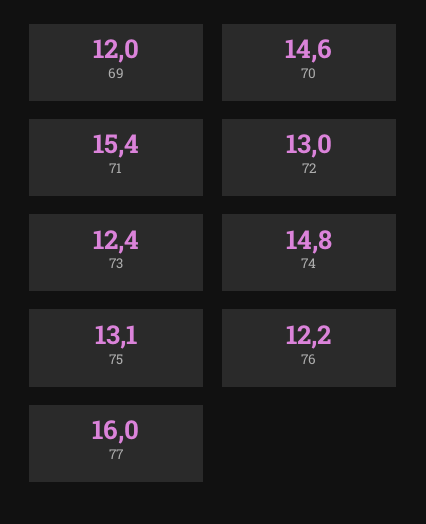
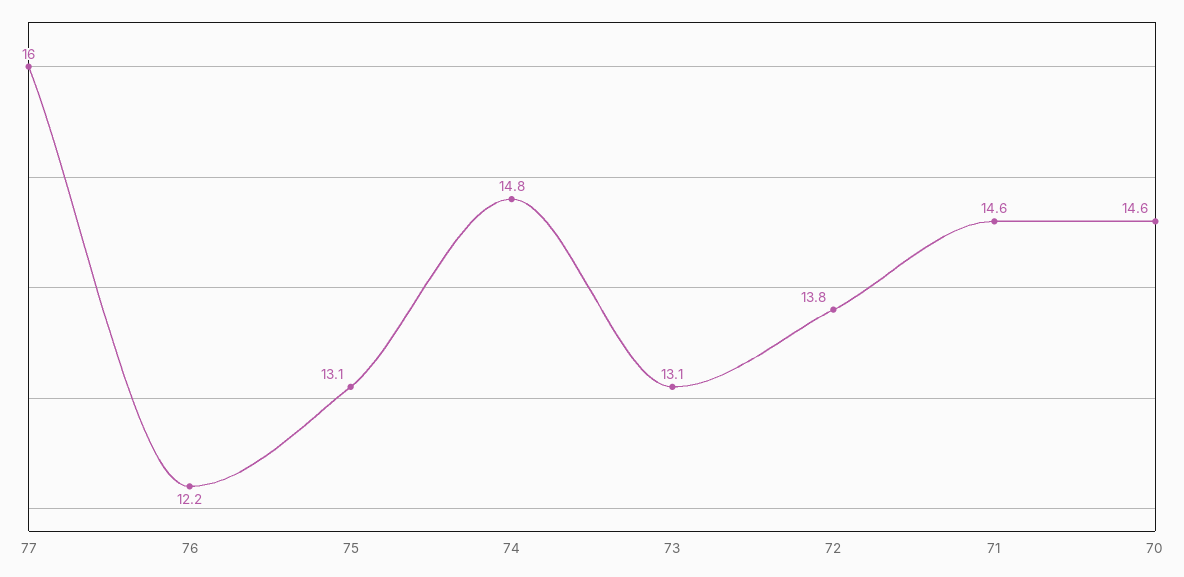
69: 12 -> none
71: 15.4 -> 14.6
72: 13 -> 13.8
73: 12.4 -> 13.1

